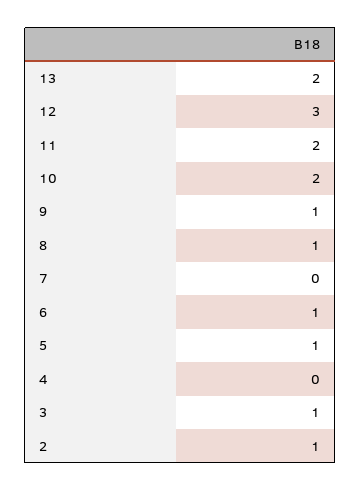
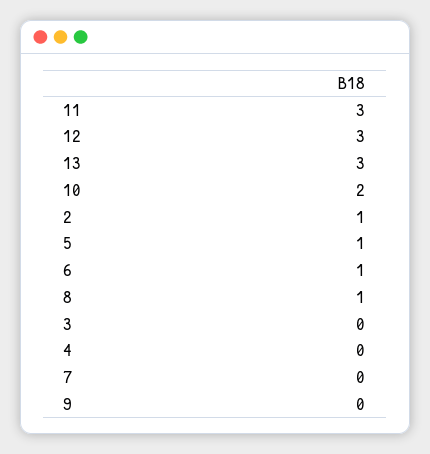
13: 2 -> 3
11: 2 -> 3
9: 1 -> 0
3: 1 -> 0

